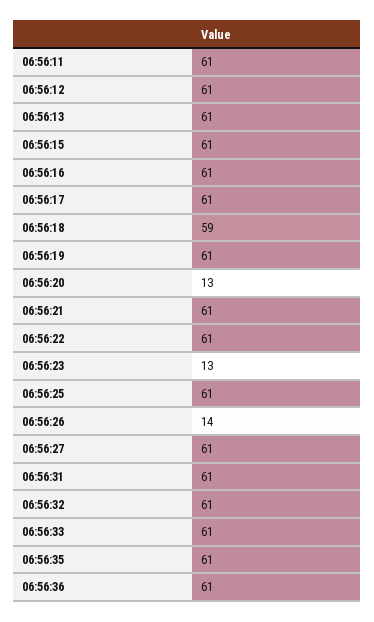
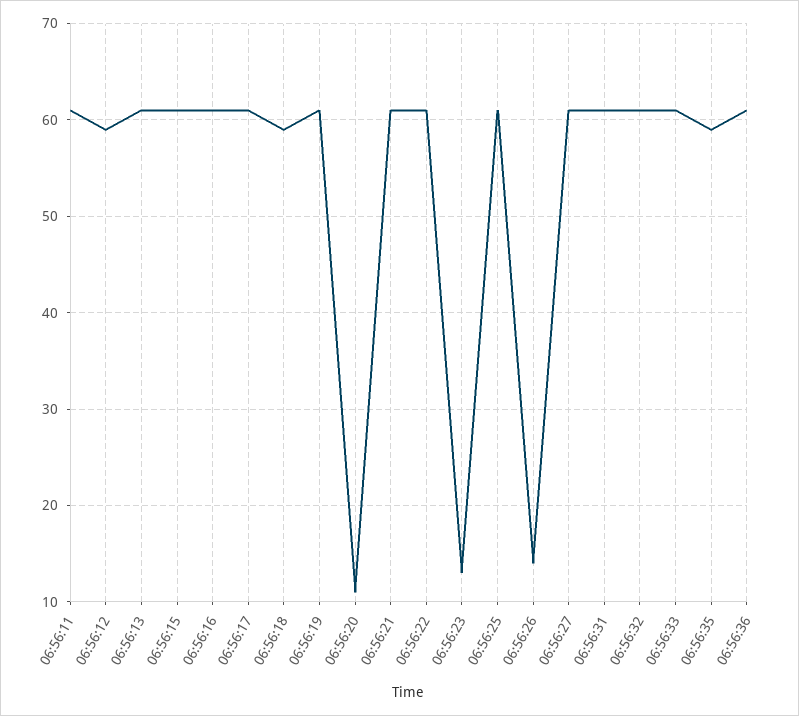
06:56:12: 61 -> 59
06:56:20: 13 -> 11
06:56:35: 61 -> 59

